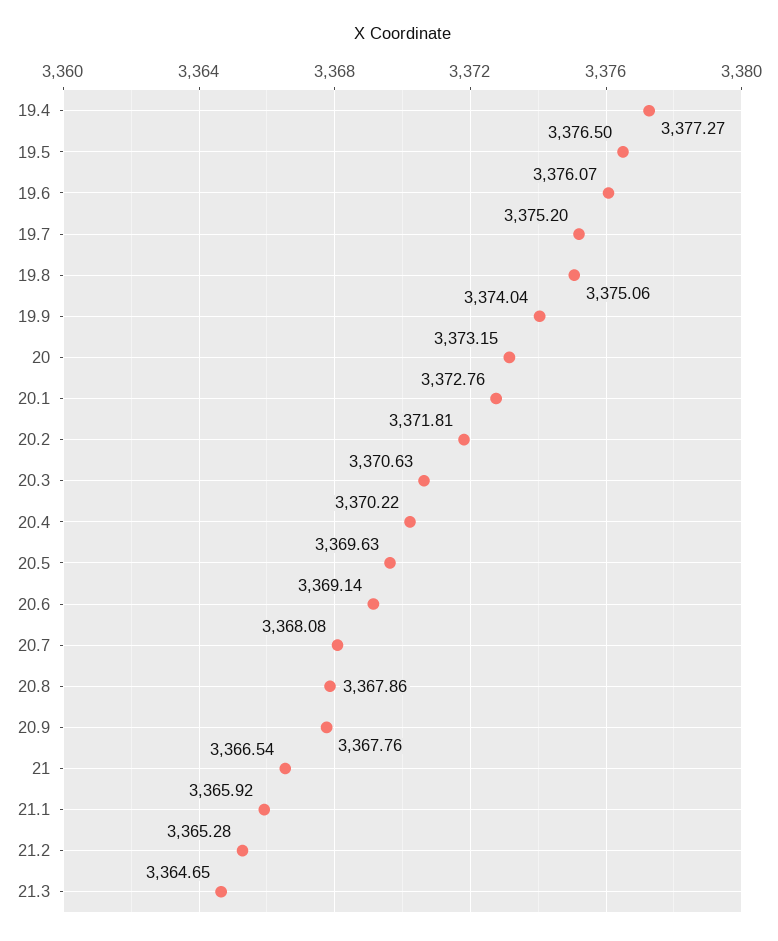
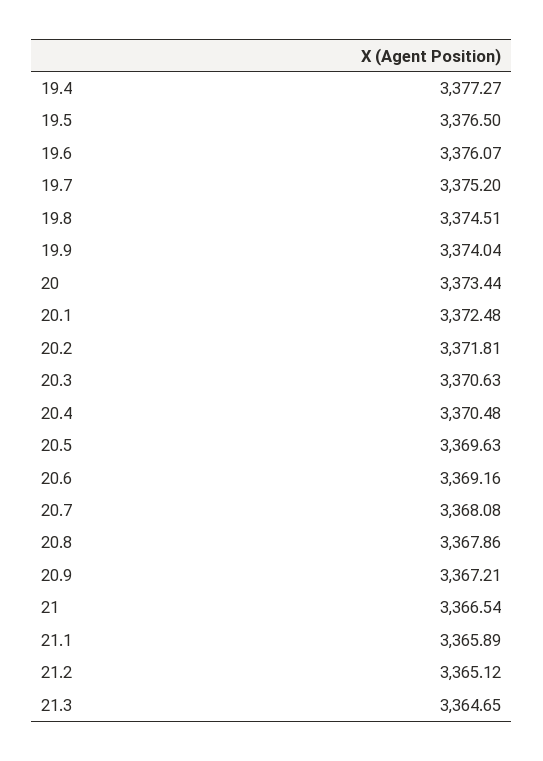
19.8: 3375.06 -> 3374.51
20: 3373.15 -> 3373.44
20.1: 3372.76 -> 3372.48
20.4: 3370.22 -> 3370.48
20.6: 3369.14 -> 3369.16
20.9: 3367.76 -> 3367.21
21.1: 3365.92 -> 3365.89
21.2: 3365.28 -> 3365.12

